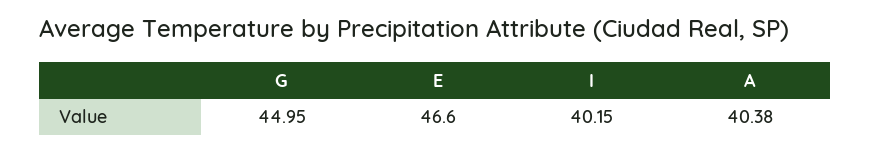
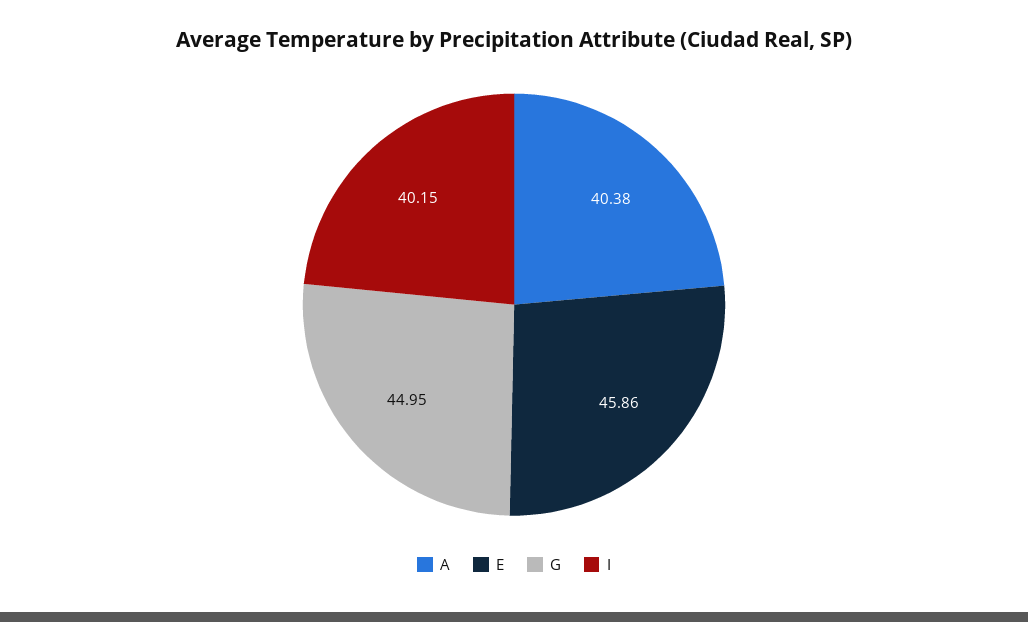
E: 46.6 -> 45.86

